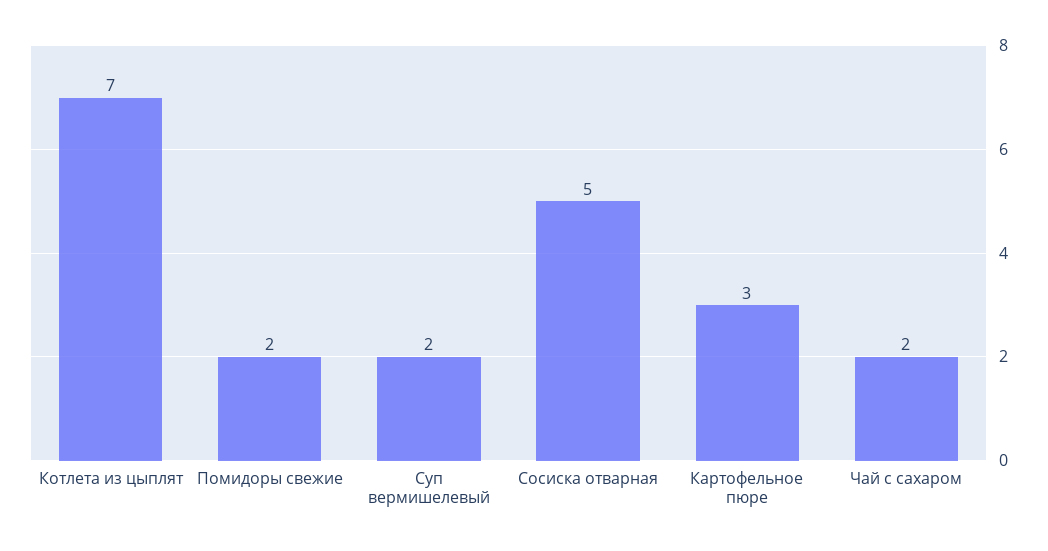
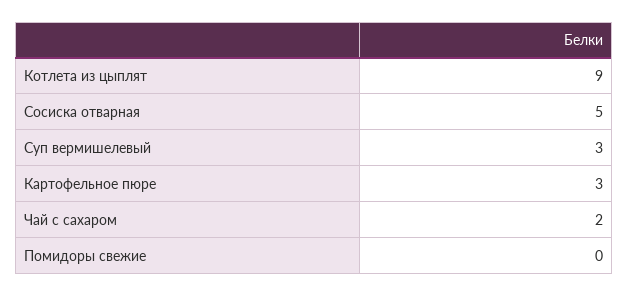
Котлета из цыплят: 7 -> 9
Помидоры свежие: 2 -> 0
Суп вермишелевый: 2 -> 3

